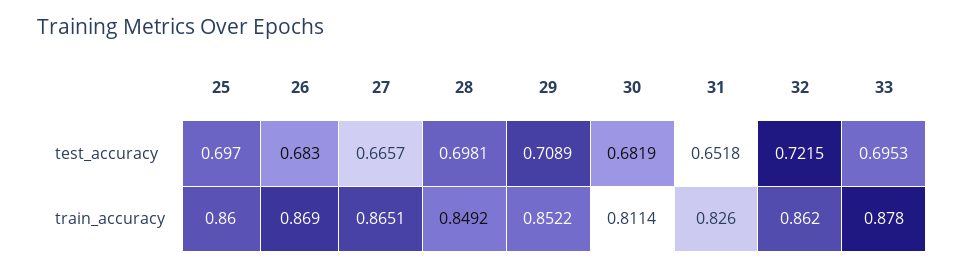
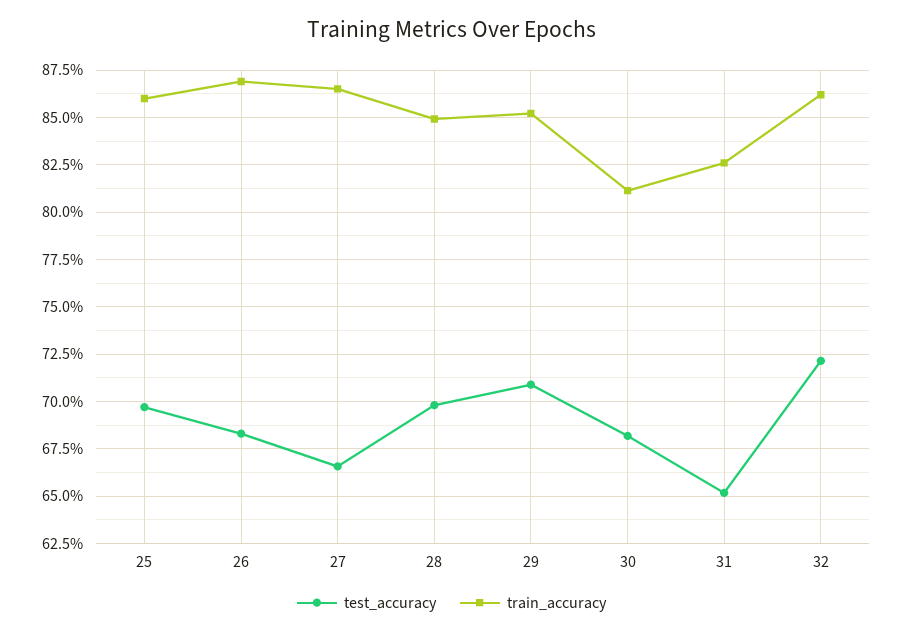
test_accuracy, 33: 0.6953 -> none
train_accuracy, 33: 0.878 -> none

